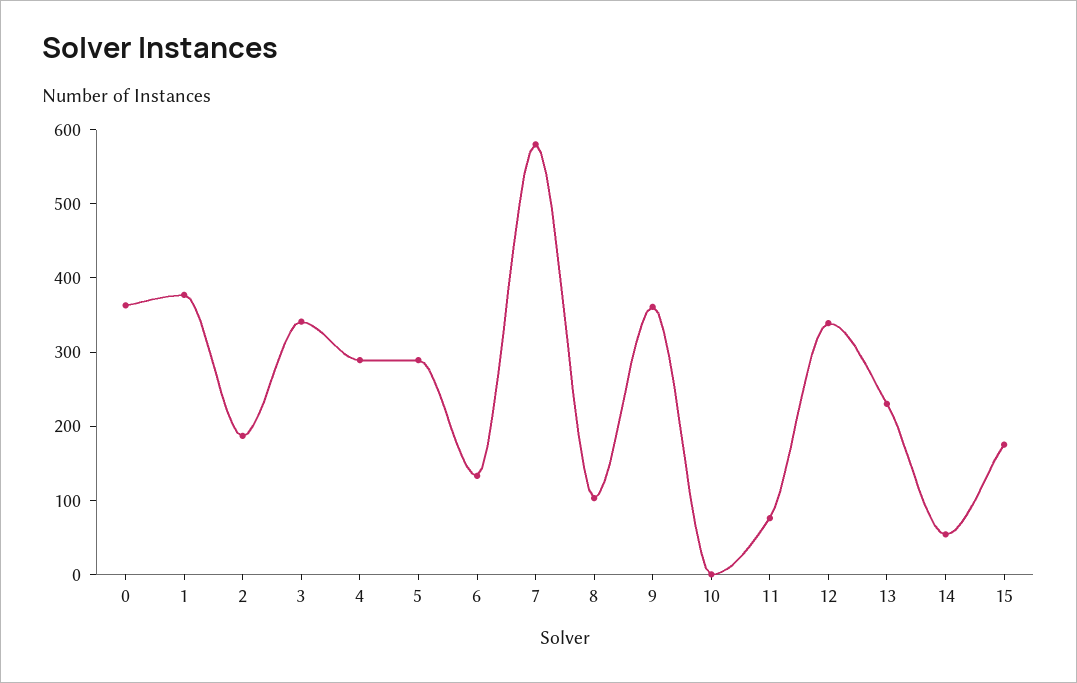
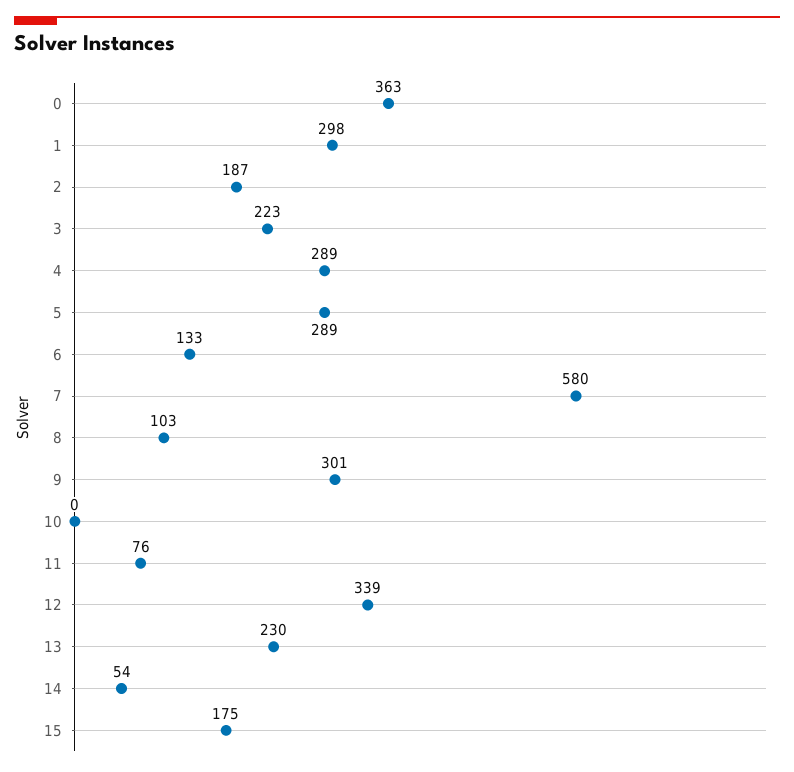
1: 380 -> 298
3: 340 -> 223
9: 360 -> 301

